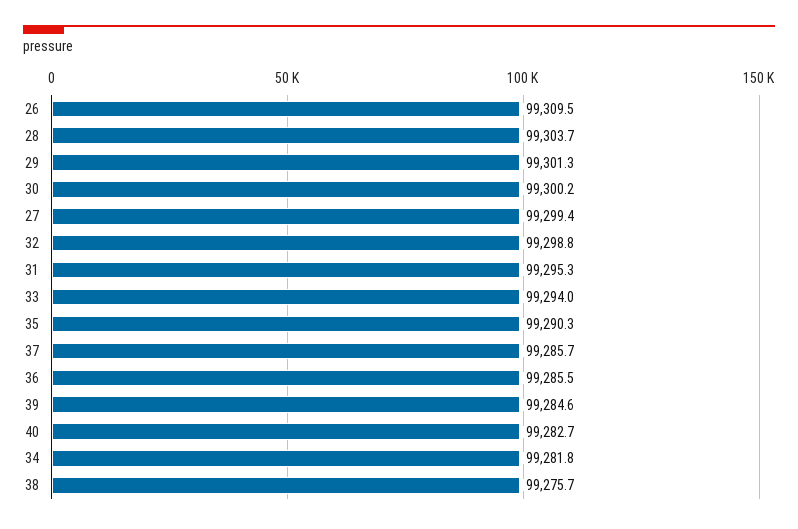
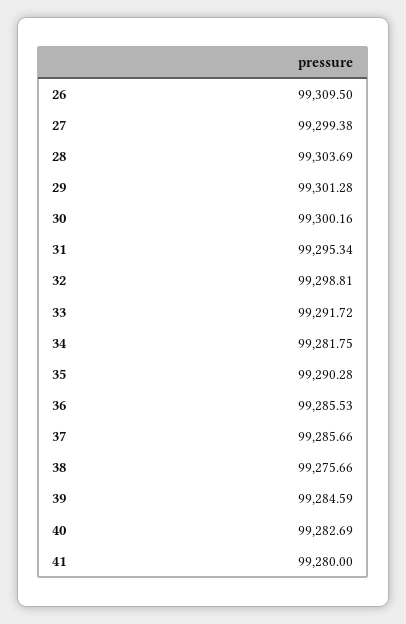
33: 99294 -> 99291.72
41: none -> 99280

